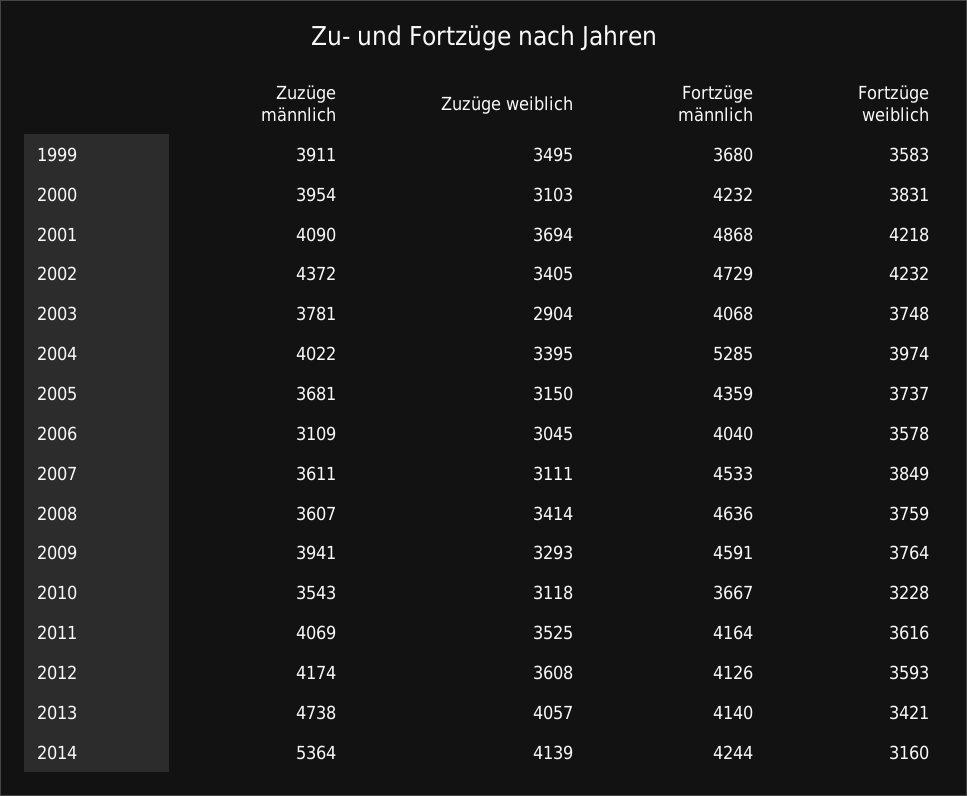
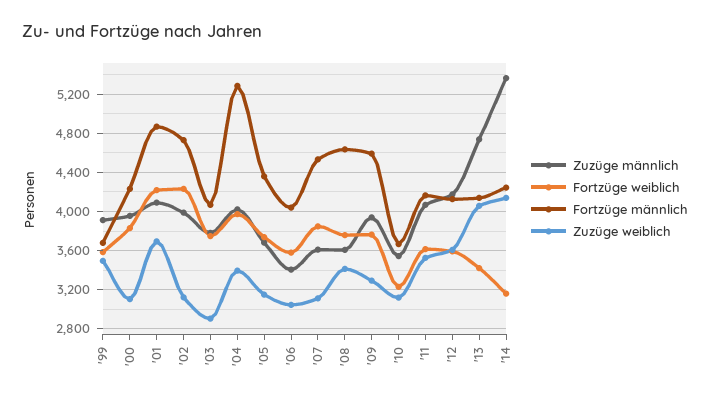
Zuzüge männlich, 2002: 4372 -> 4000
Zuzüge weiblich, 2002: 3405 -> 3100
Zuzüge männlich, 2006: 3109 -> 3400

